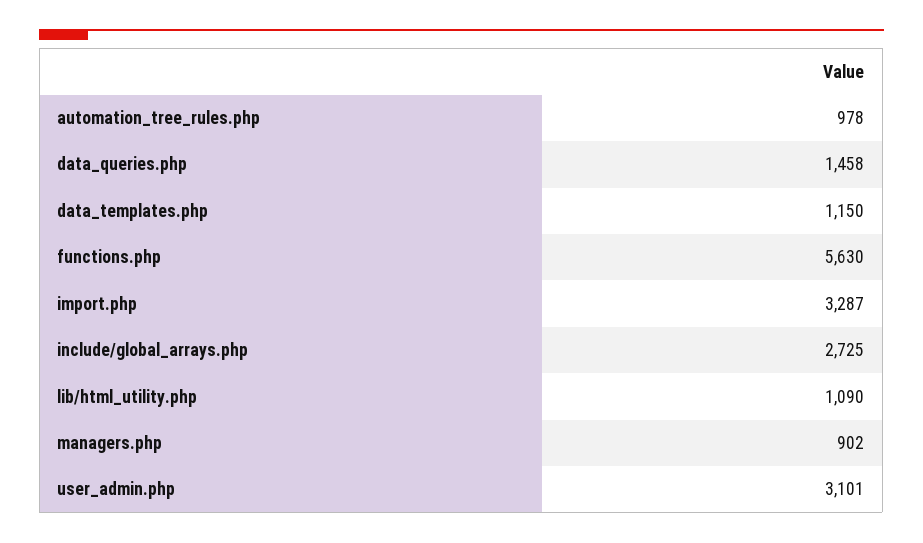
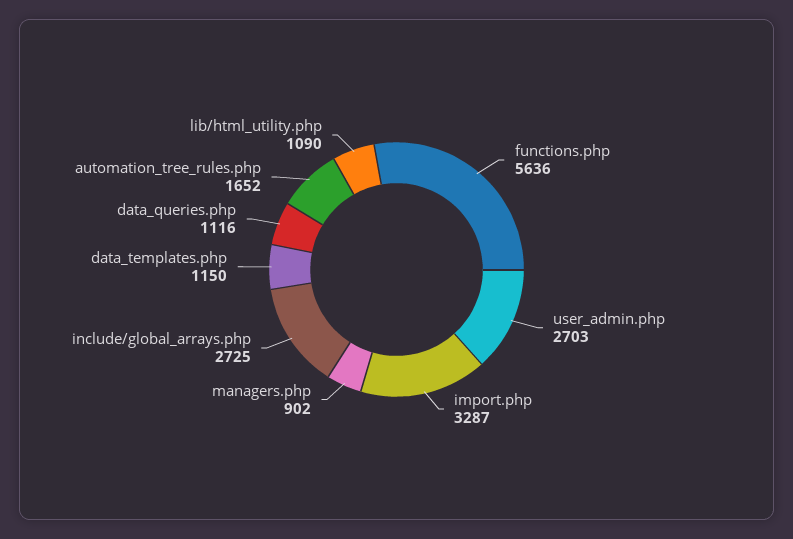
automation_tree_rules.php: 978 -> 1652
data_queries.php: 1458 -> 1116
functions.php: 5630 -> 5636
user_admin.php: 3101 -> 2703

